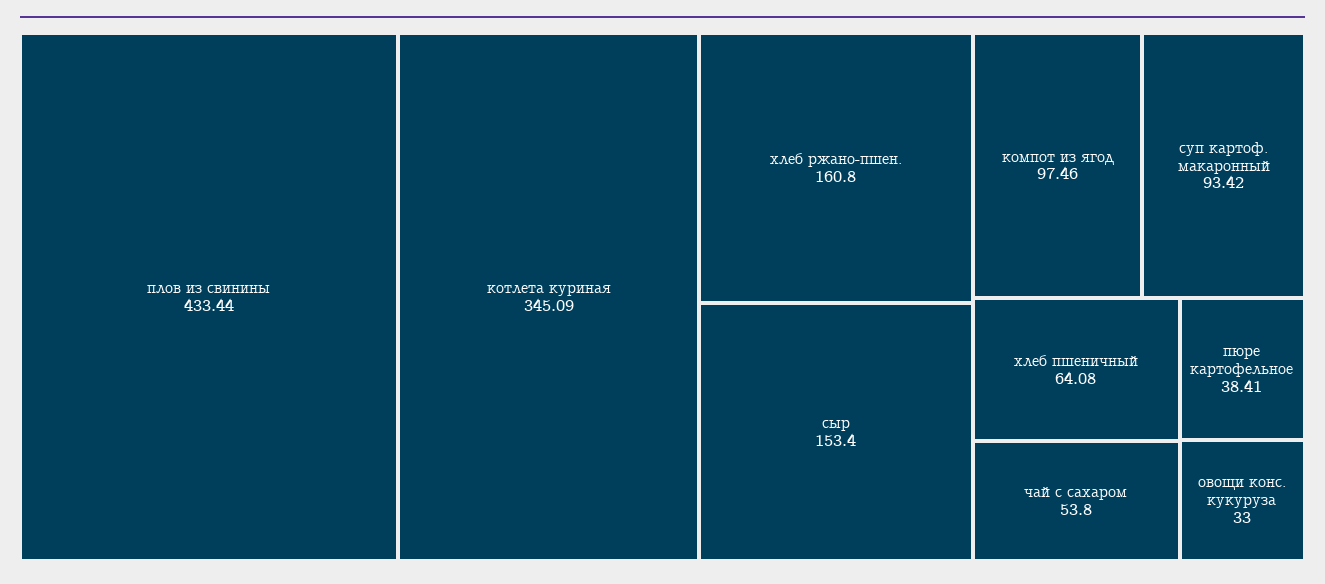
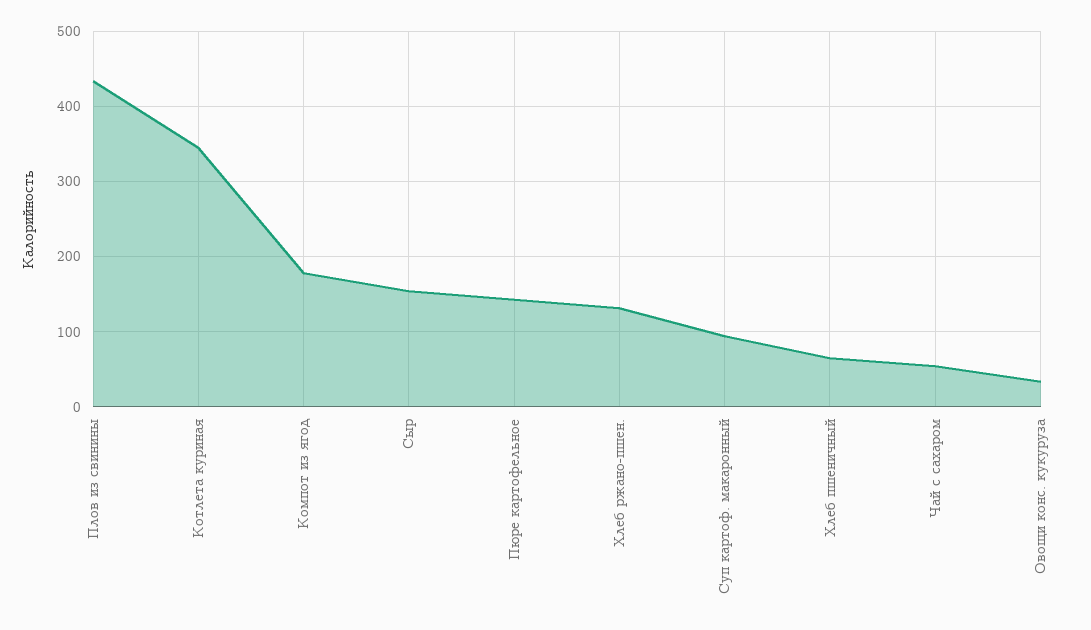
хлеб ржано-пшен.: 160.8 -> 130
компот из ягод: 97.46 -> 180
пюре картофельное: 38.41 -> 140

